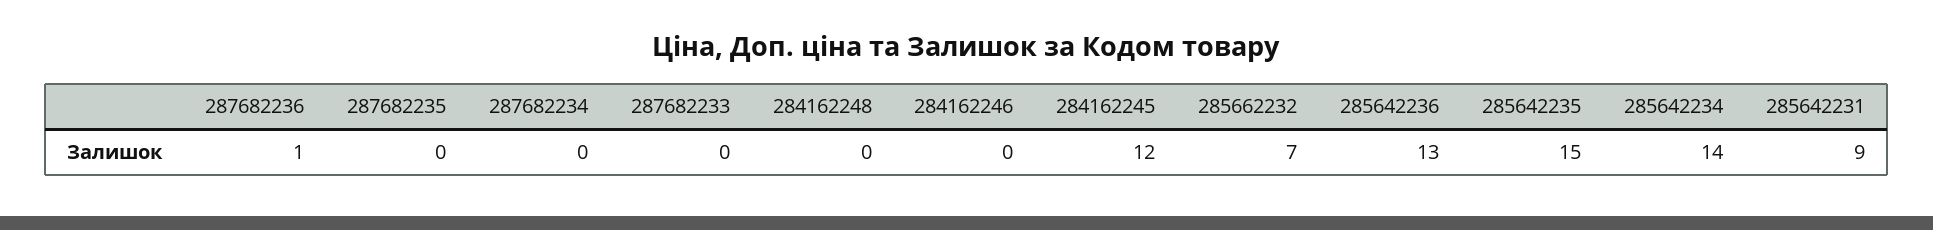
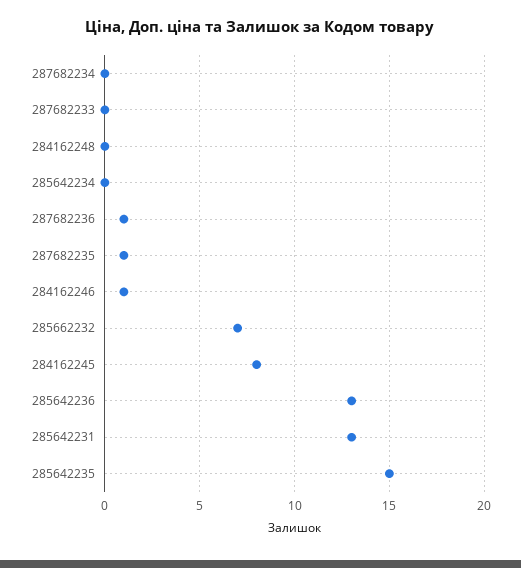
287682235: 0 -> 1
284162246: 0 -> 1
284162245: 12 -> 8
285642234: 14 -> 0
285642231: 9 -> 13

